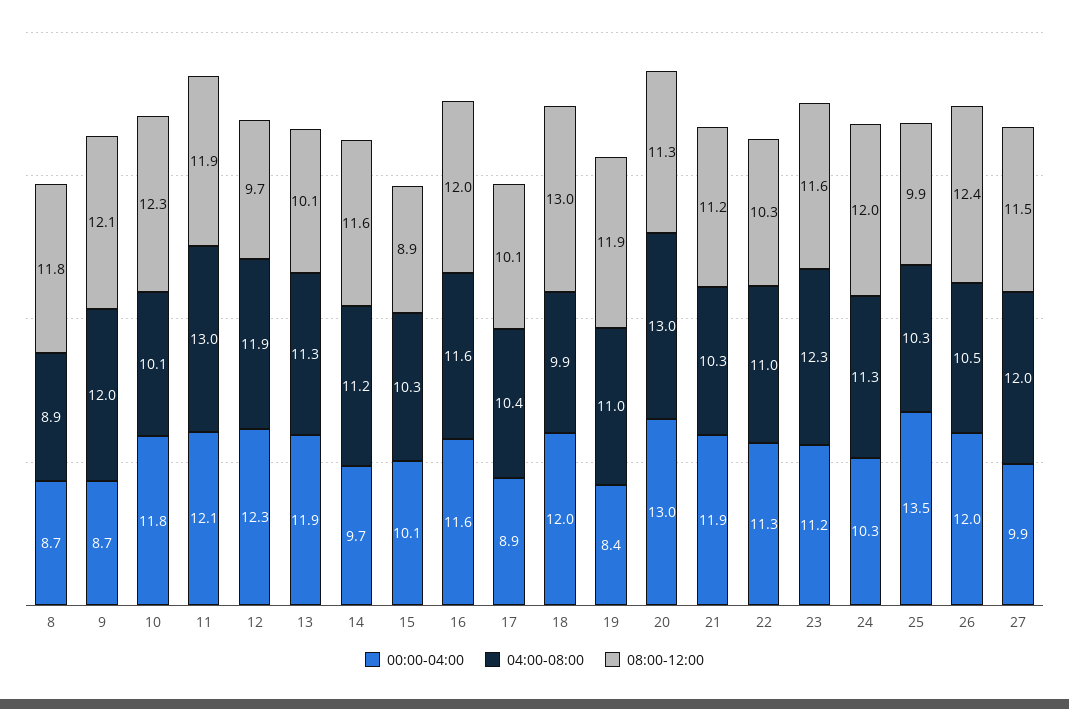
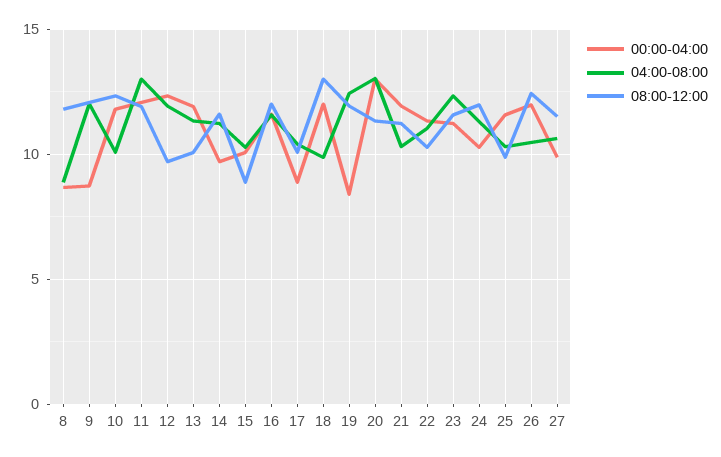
04:00-08:00, 19: 11 -> 12.5
00:00-04:00, 25: 13.5 -> 11.5
04:00-08:00, 27: 12 -> 10.5

